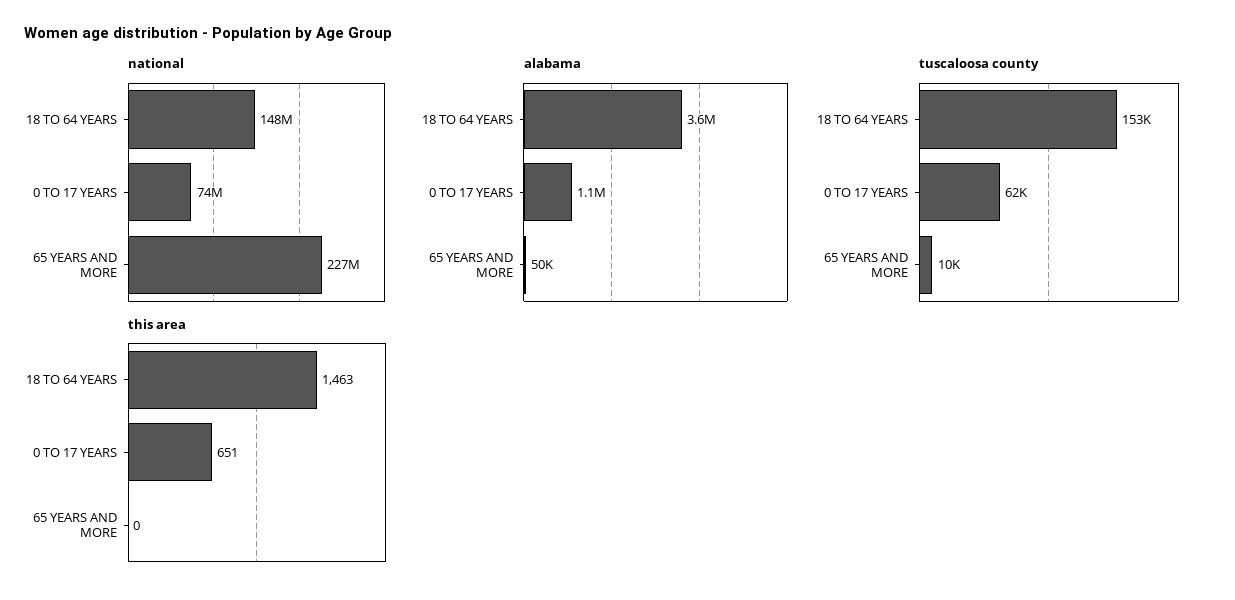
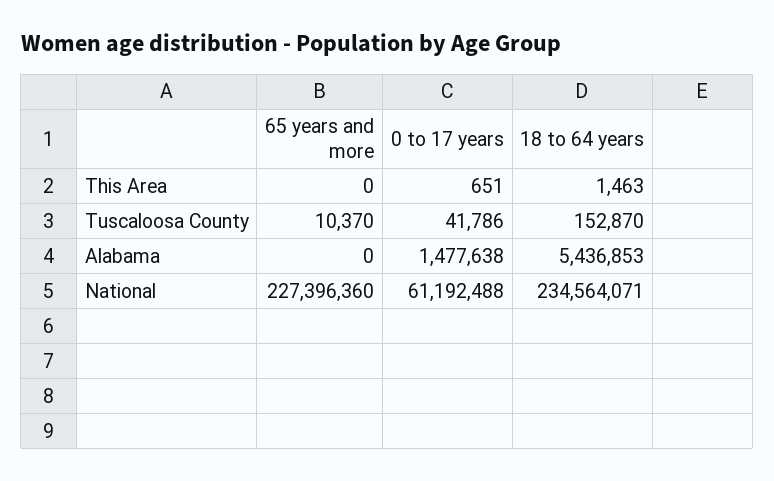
national, 18 TO 64 YEARS: 148000000 -> 234564071
national, 0 TO 17 YEARS: 74000000 -> 61192488
alabama, 18 TO 64 YEARS: 3600000 -> 5436853
alabama, 0 TO 17 YEARS: 1100000 -> 1477638
alabama, 65 YEARS AND MORE: 50000 -> 0
tuscaloosa county, 0 TO 17 YEARS: 62000 -> 41786

